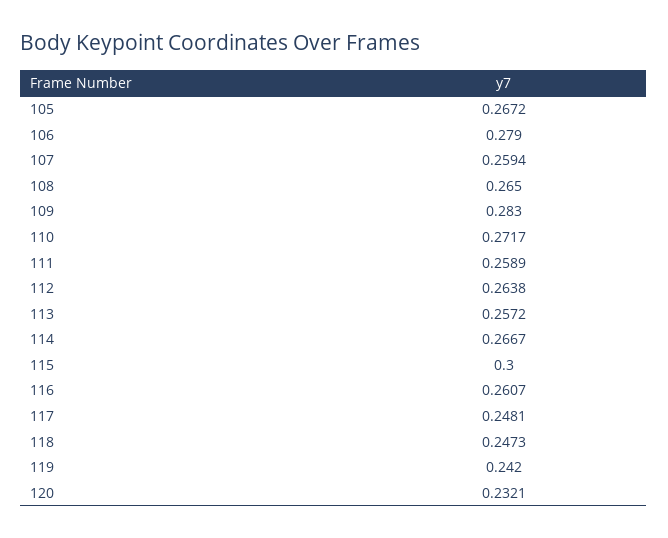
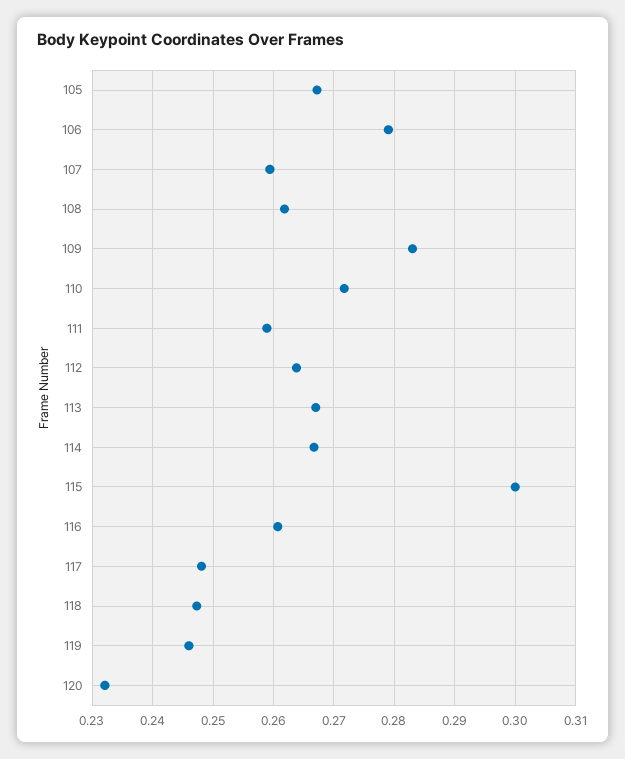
108: 0.265 -> 0.262
113: 0.2572 -> 0.267
119: 0.242 -> 0.246

